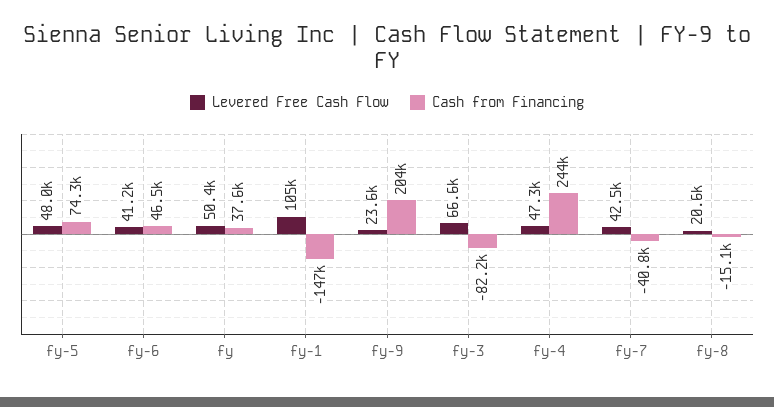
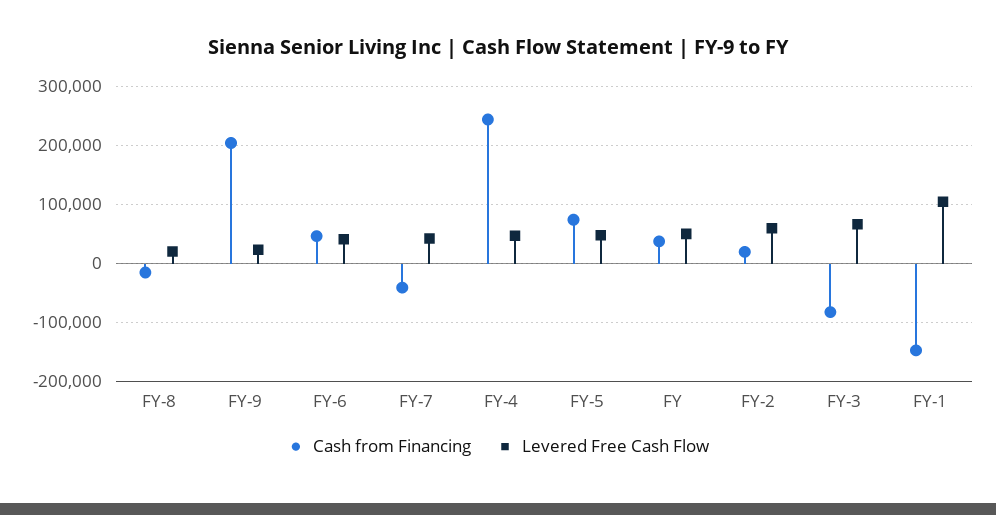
Cash from Financing, FY-2: none -> 20000
Levered Free Cash Flow, FY-2: none -> 60000

